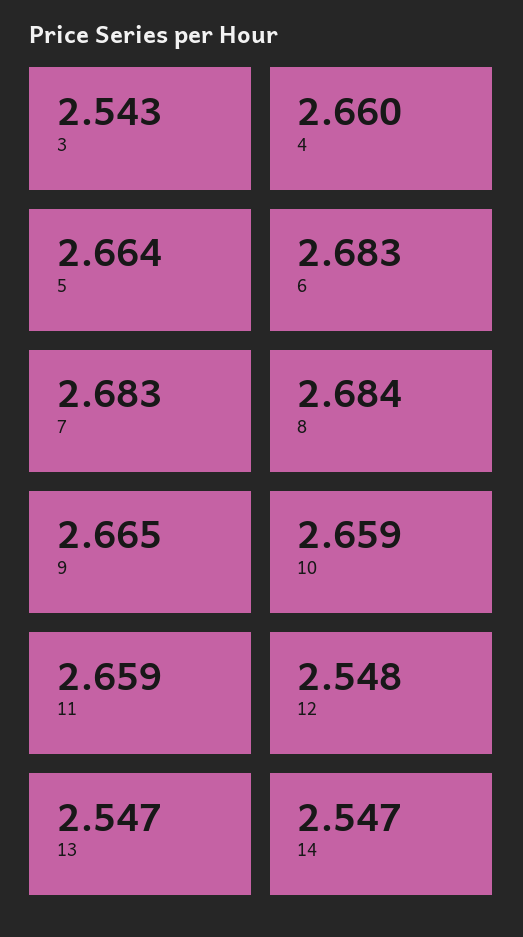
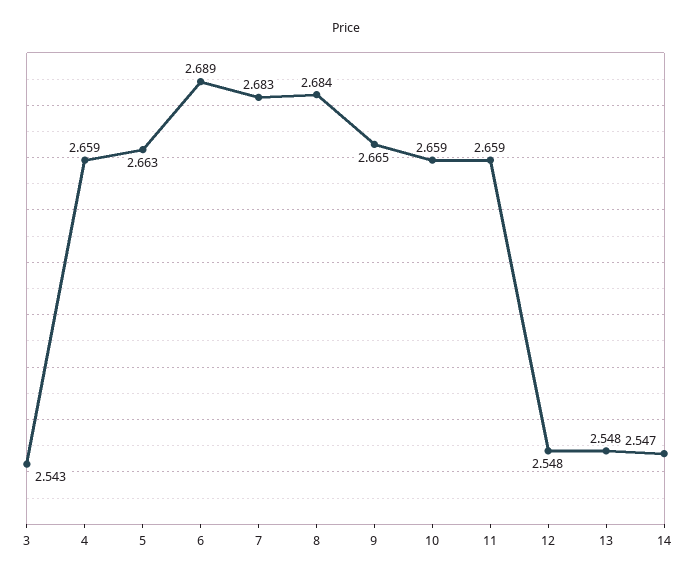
4: 2.66 -> 2.659
5: 2.664 -> 2.663
6: 2.683 -> 2.689
13: 2.547 -> 2.548

